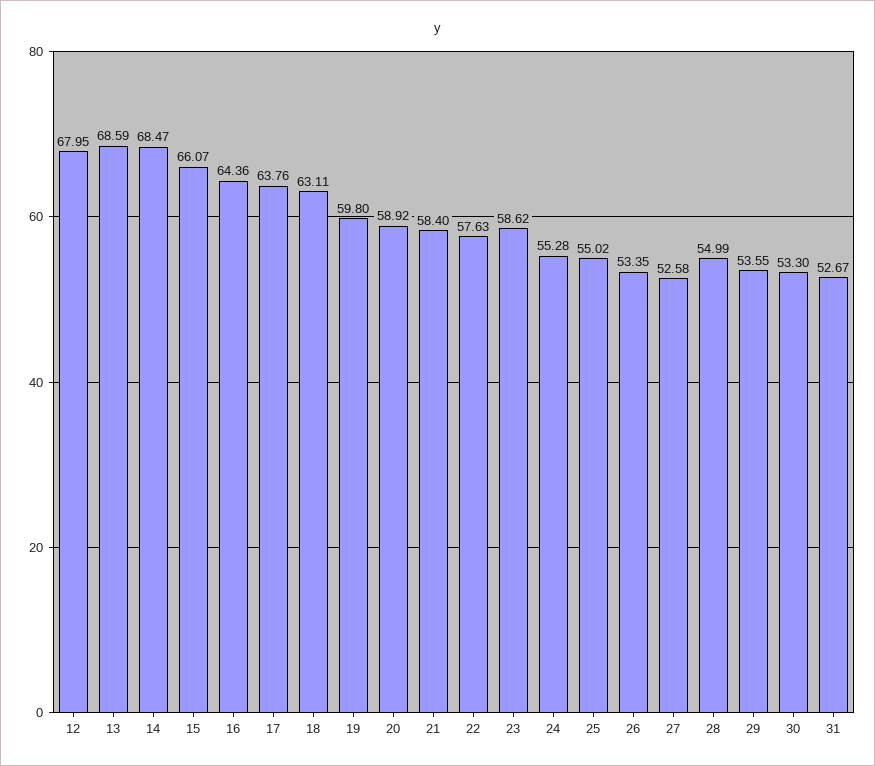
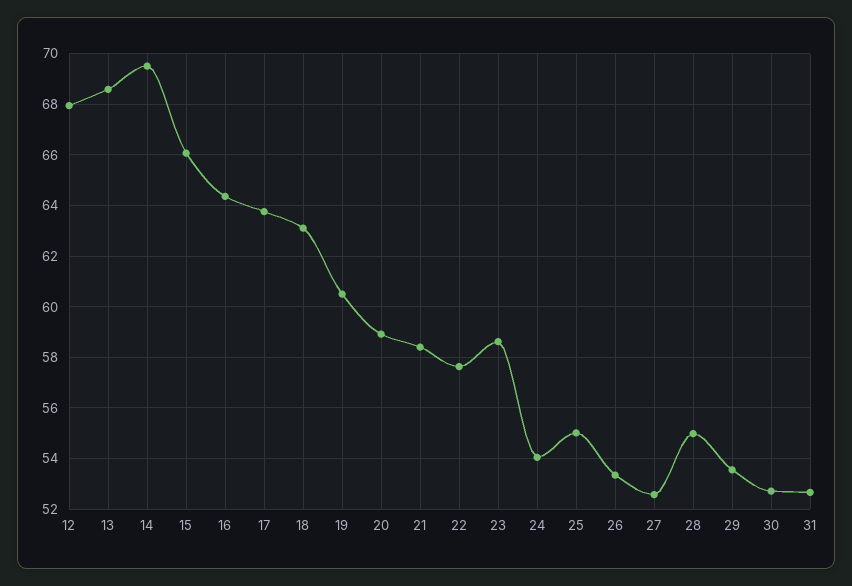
14: 68.47 -> 69.5
19: 59.8 -> 60.5
24: 55.28 -> 54
30: 53.3 -> 52.75

